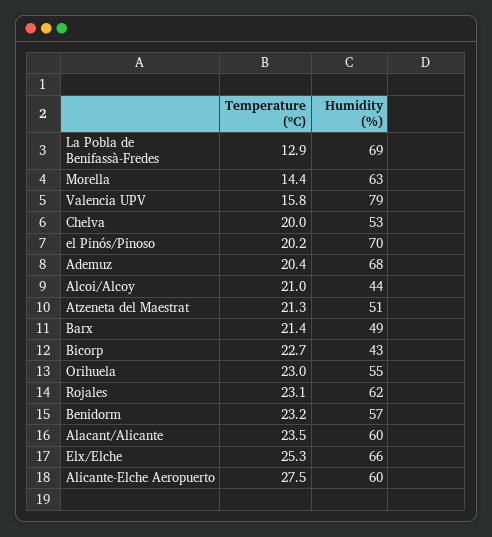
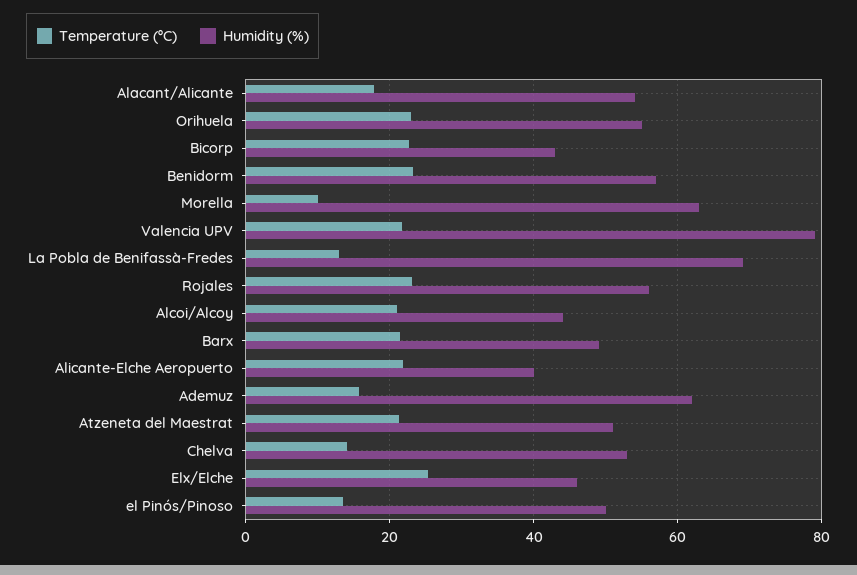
Temperature (ºC), Morella: 14.4 -> 10
Temperature (ºC), Valencia UPV: 15.8 -> 22
Temperature (ºC), Chelva: 20 -> 14
Temperature (ºC), el Pinós/Pinoso: 20.2 -> 14
Humidity (%), el Pinós/Pinoso: 70 -> 50
Temperature (ºC), Ademuz: 20.4 -> 16
Humidity (%), Ademuz: 68 -> 62
Humidity (%), Rojales: 62 -> 56
Temperature (ºC), Alacant/Alicante: 23.5 -> 18
Humidity (%), Alacant/Alicante: 60 -> 54
Humidity (%), Elx/Elche: 66 -> 46
Temperature (ºC), Alicante-Elche Aeropuerto: 27.5 -> 22
Humidity (%), Alicante-Elche Aeropuerto: 60 -> 40

